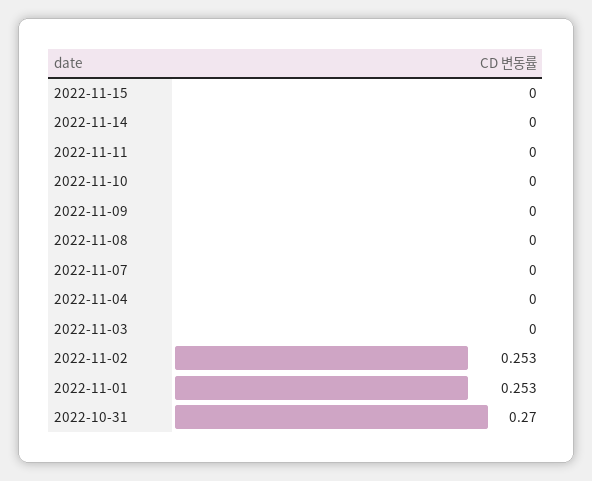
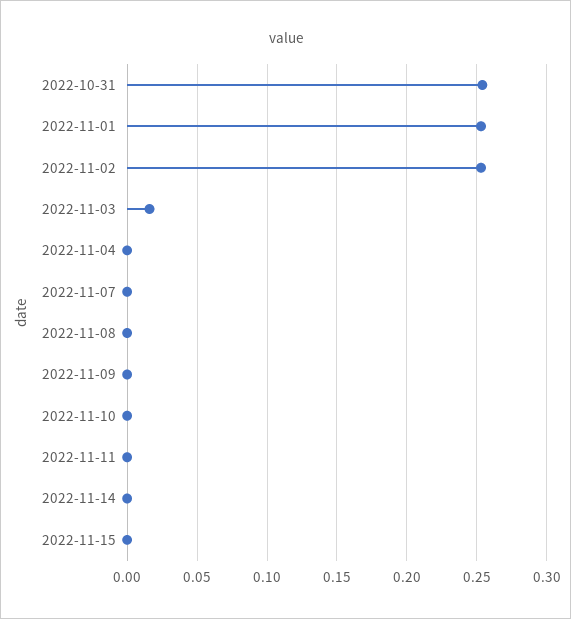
2022-11-03: 0 -> 0.015
2022-10-31: 0.27 -> 0.255

